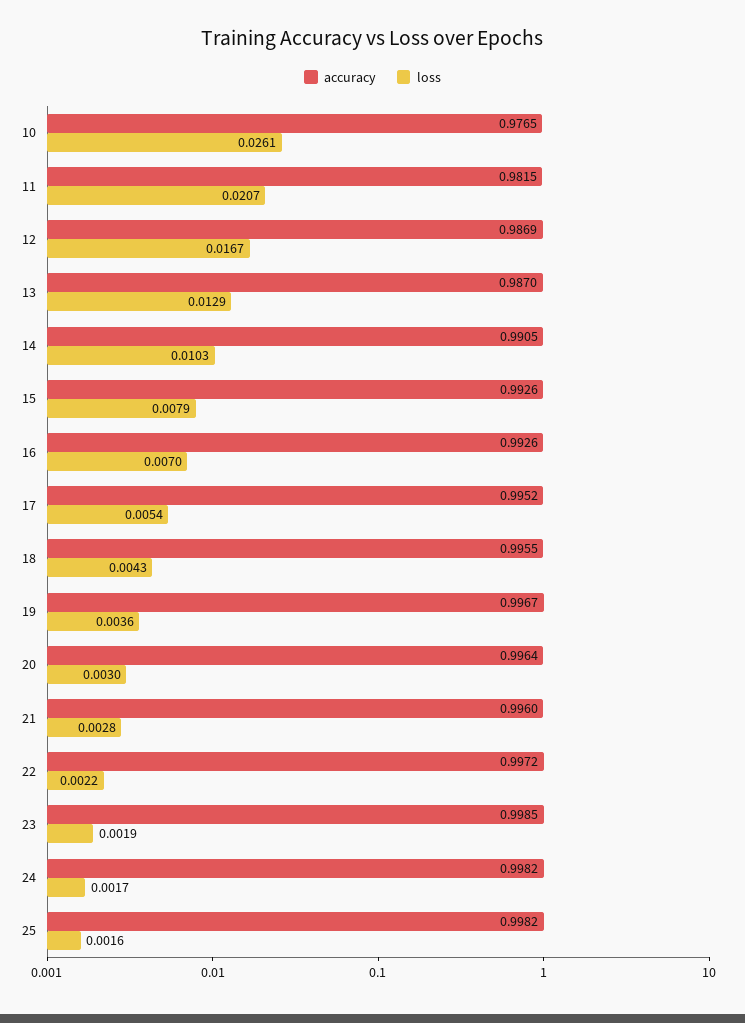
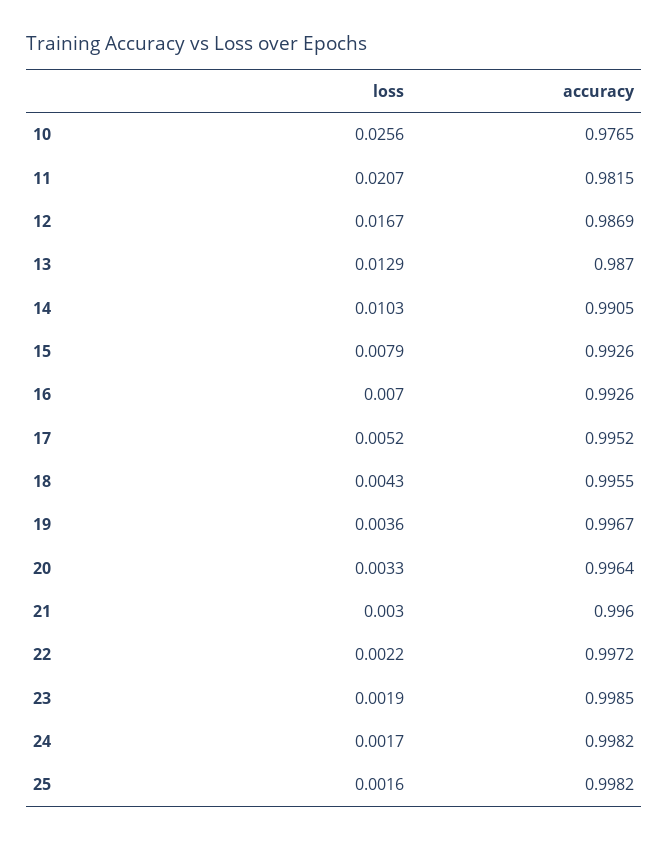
loss, 10: 0.0261 -> 0.0256
loss, 17: 0.0054 -> 0.0052
loss, 20: 0.003 -> 0.0033
loss, 21: 0.0028 -> 0.003

